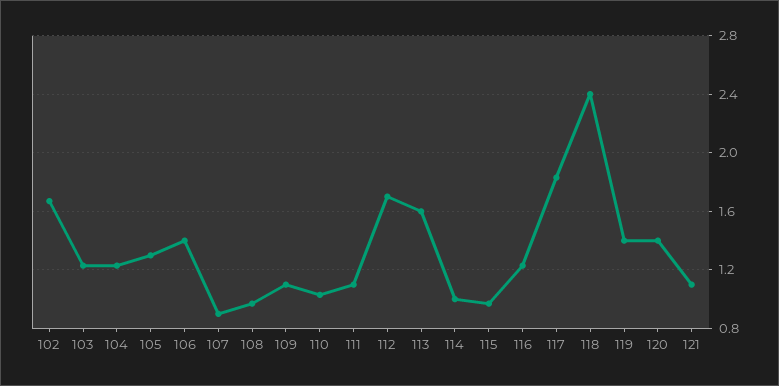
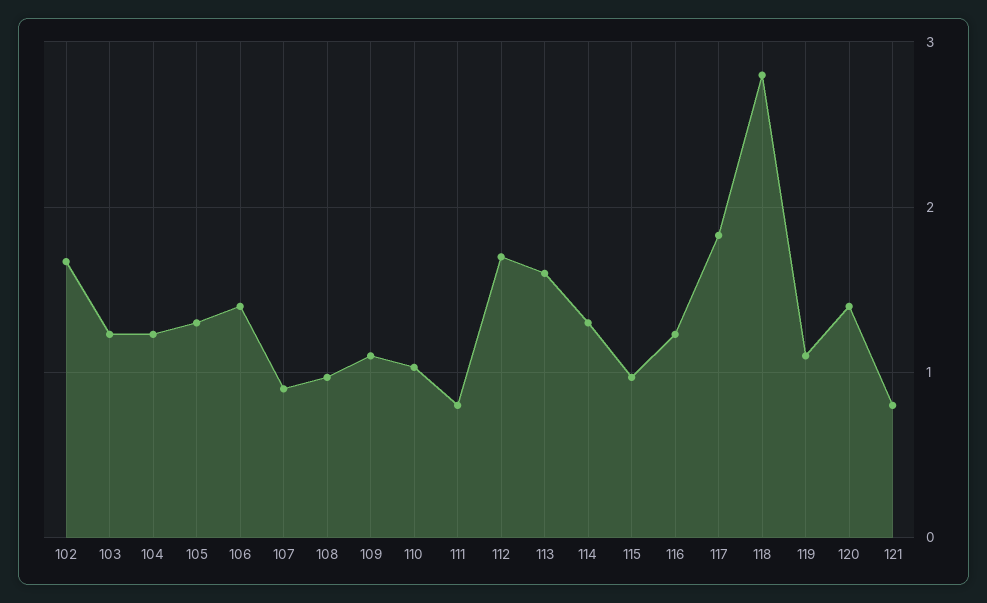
111: 1.1 -> 0.8
114: 1 -> 1.3
118: 2.4 -> 2.8
119: 1.4 -> 1.1
121: 1.1 -> 0.8

